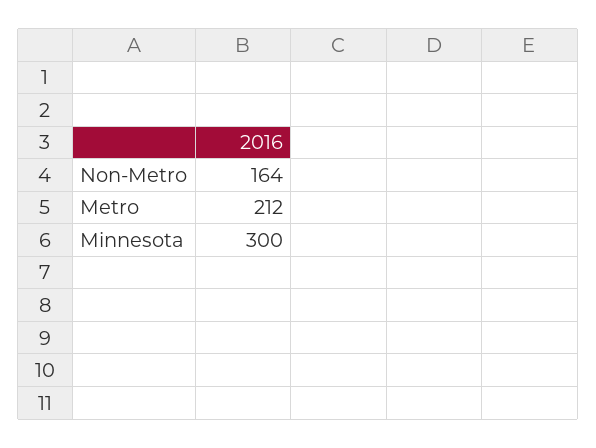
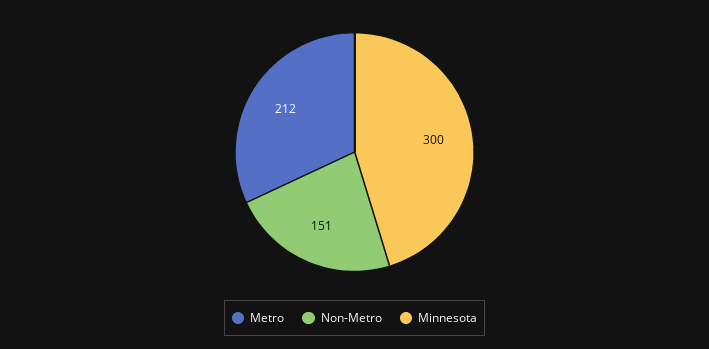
Non-Metro: 164 -> 151

